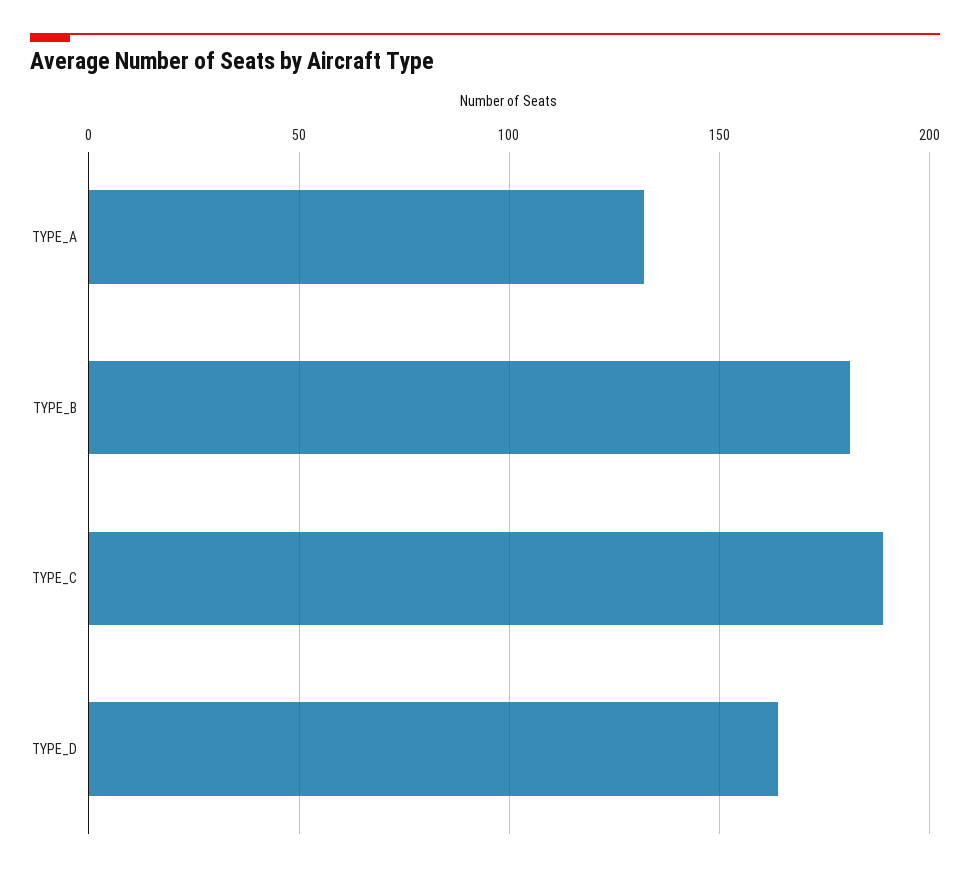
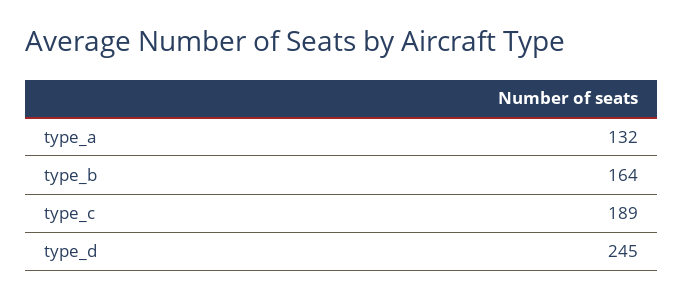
TYPE_B: 180 -> 164
TYPE_D: 165 -> 245

